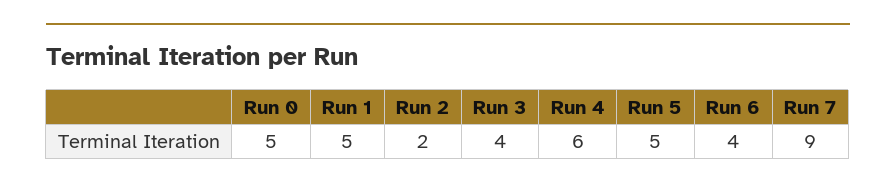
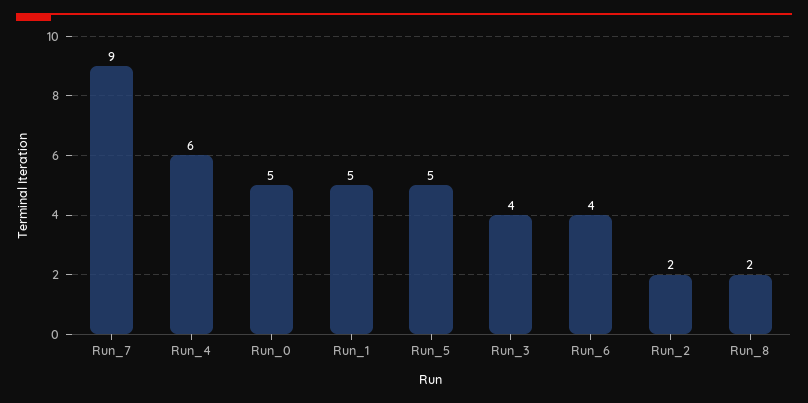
Run_8: none -> 2

